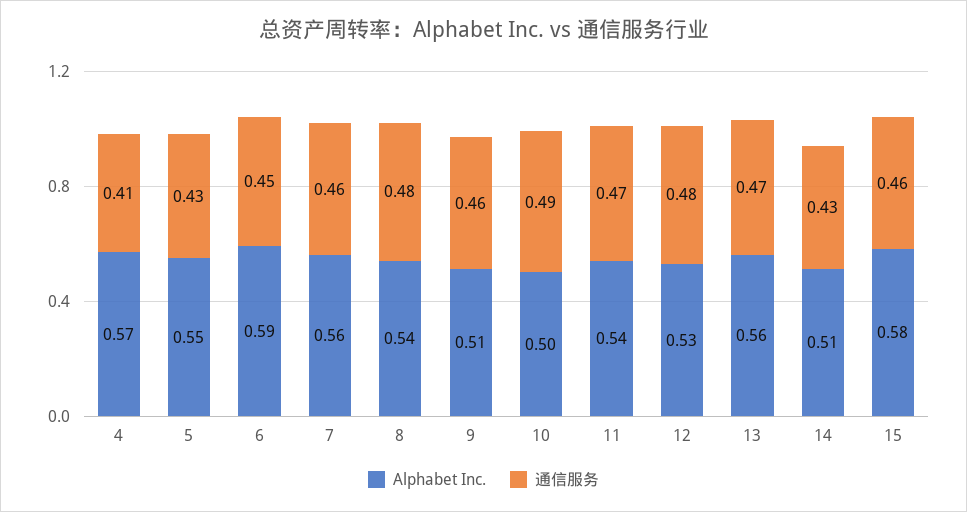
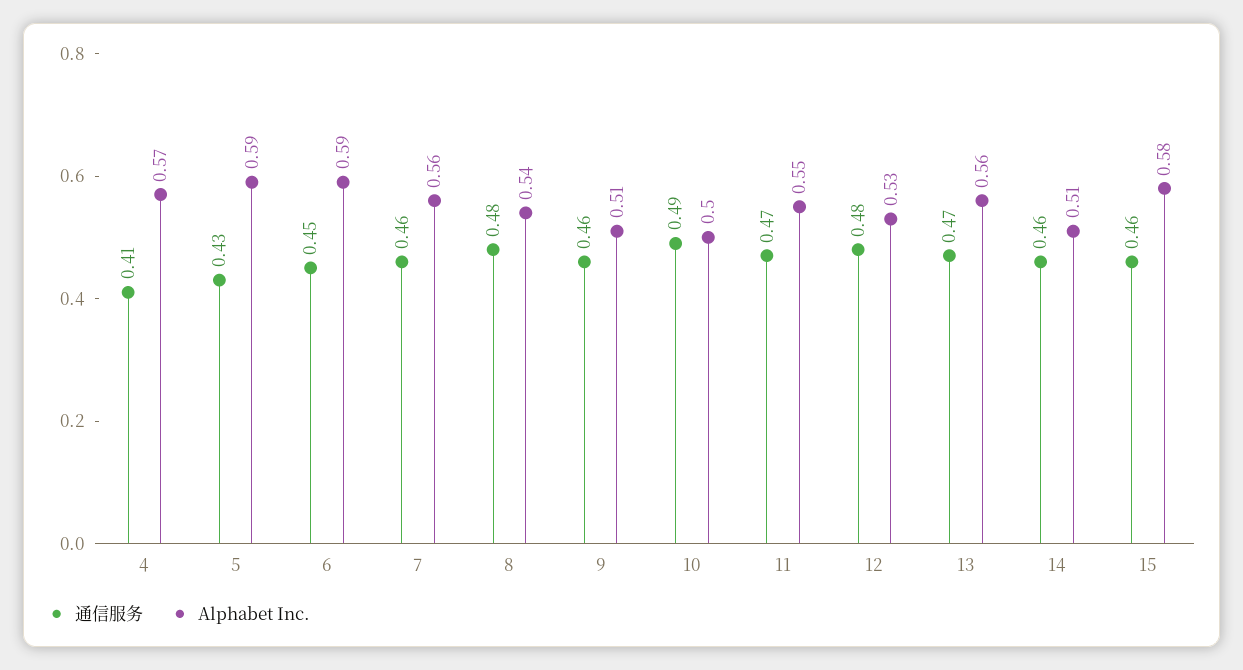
Alphabet Inc., 5: 0.55 -> 0.59
Alphabet Inc., 11: 0.54 -> 0.55
通信服务, 14: 0.43 -> 0.46

